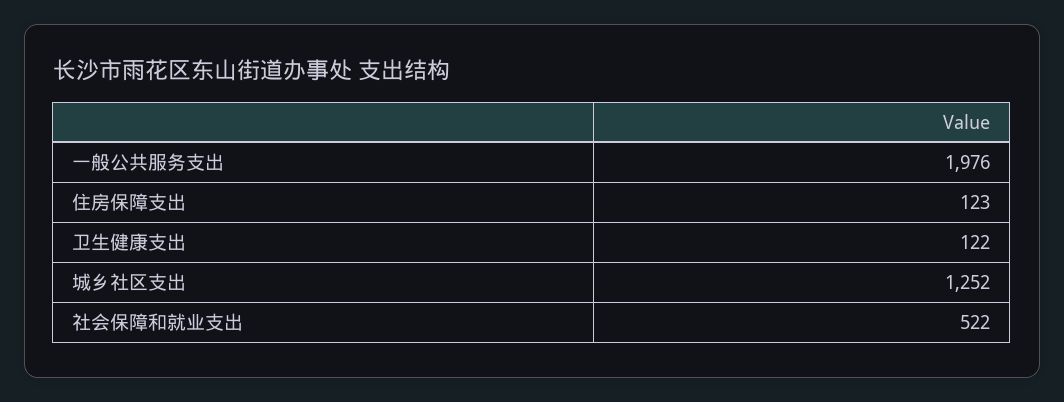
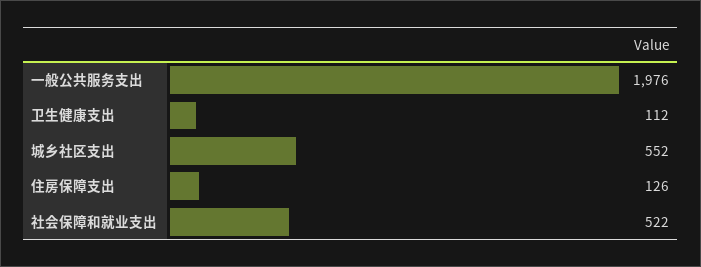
住房保障支出: 123 -> 126
卫生健康支出: 122 -> 112
城乡社区支出: 1252 -> 552

